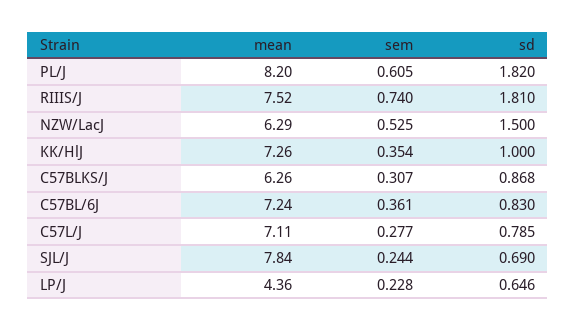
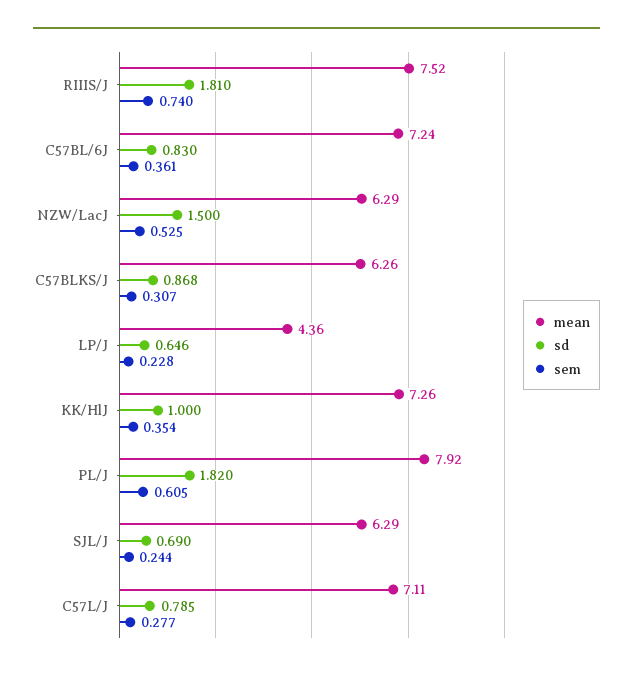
mean, PL/J: 8.2 -> 7.92
mean, SJL/J: 7.84 -> 6.29

